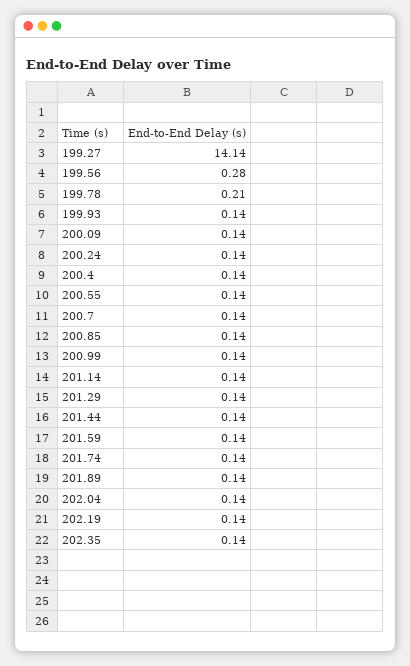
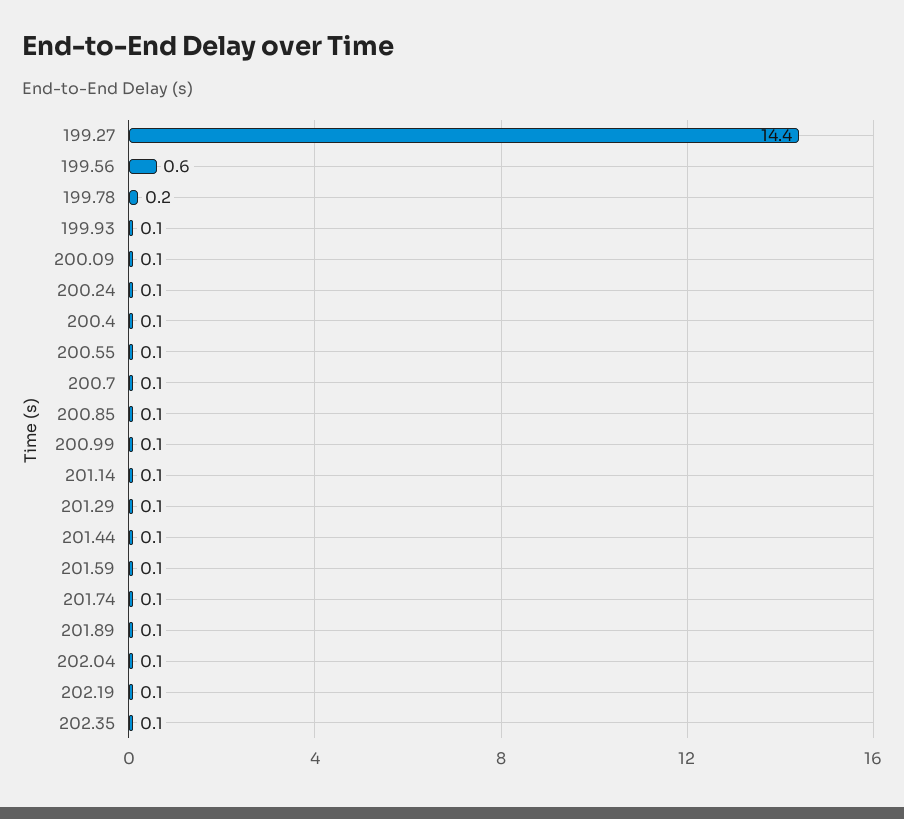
199.27: 14.14 -> 14.4
199.56: 0.28 -> 0.6

